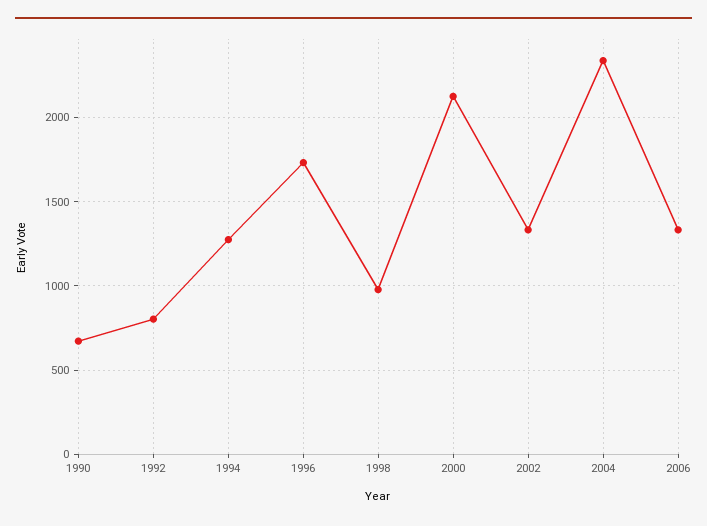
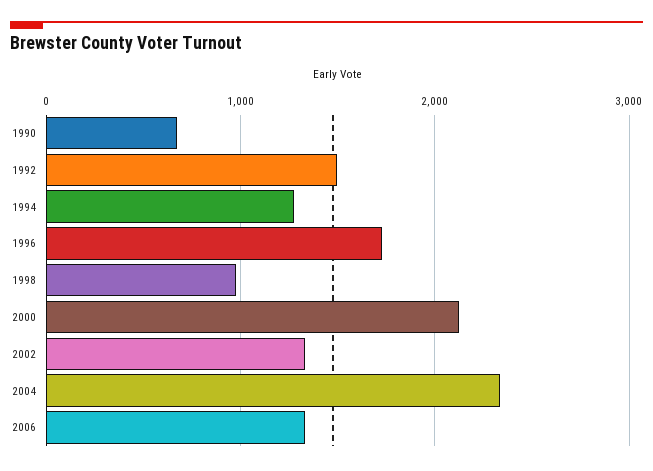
1992: 800 -> 1500

